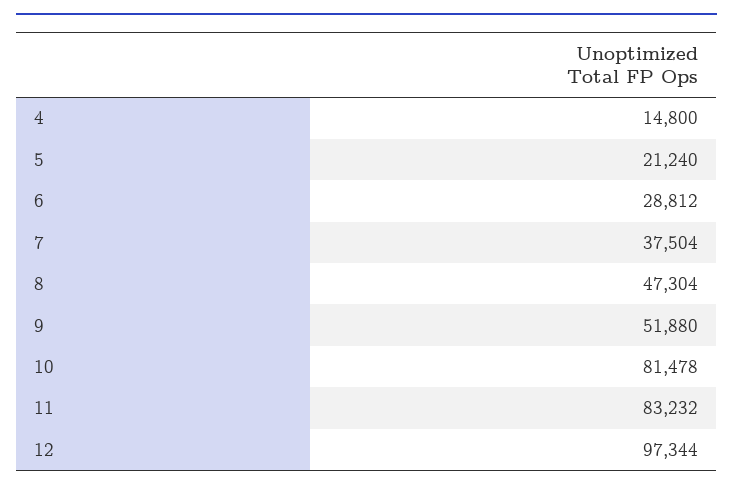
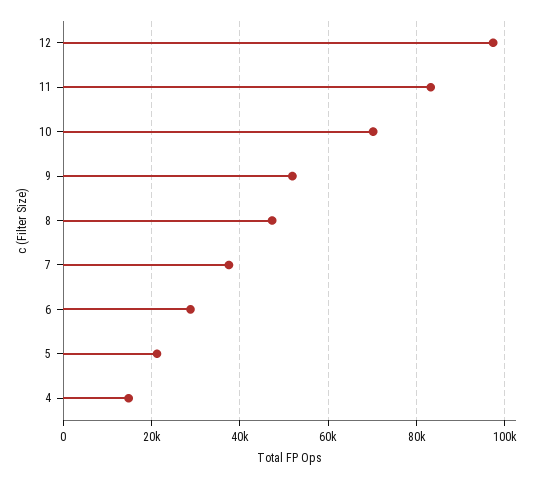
10: 81478 -> 70000

